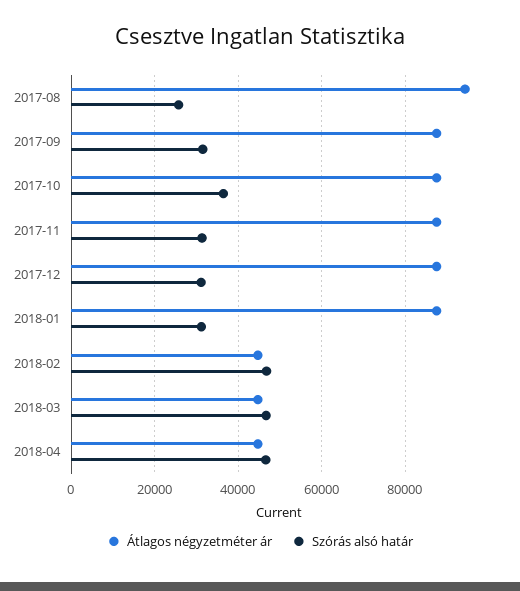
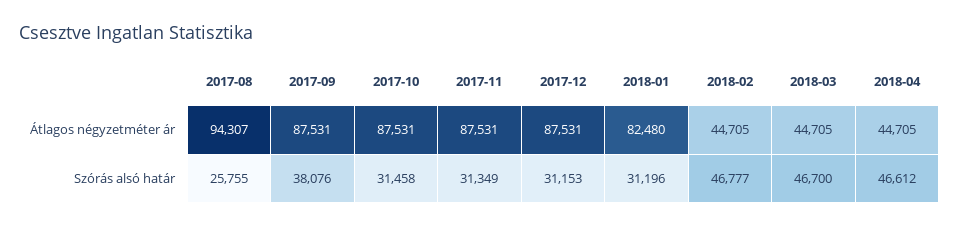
Szórás alsó határ, 2017-09: 32000 -> 38076
Szórás alsó határ, 2017-10: 36000 -> 31458
Átlagos négyzetméter ár, 2018-01: 88000 -> 82480

